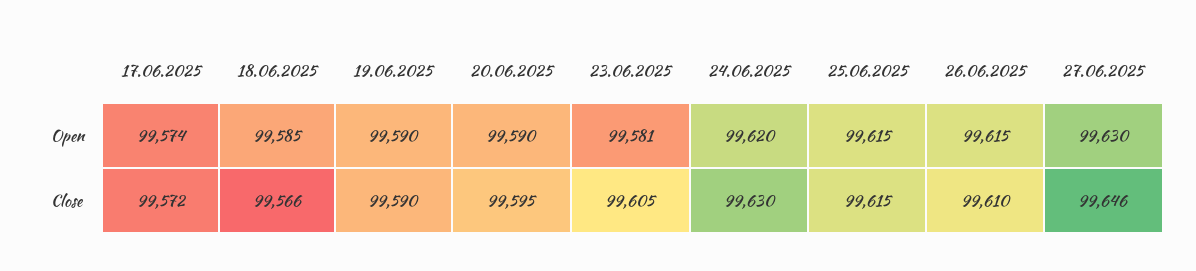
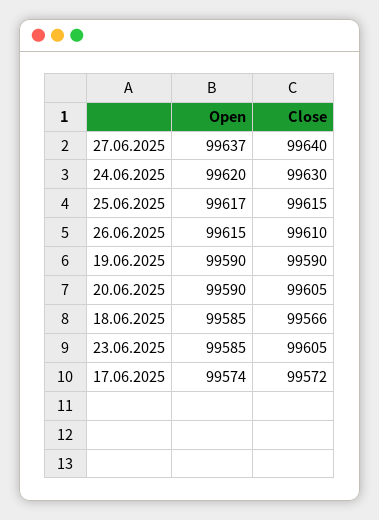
23.06.2025, Open: 99581 -> 99585
25.06.2025, Open: 99615 -> 99617
27.06.2025, Open: 99630 -> 99637
20.06.2025, Close: 99595 -> 99605
27.06.2025, Close: 99646 -> 99640

